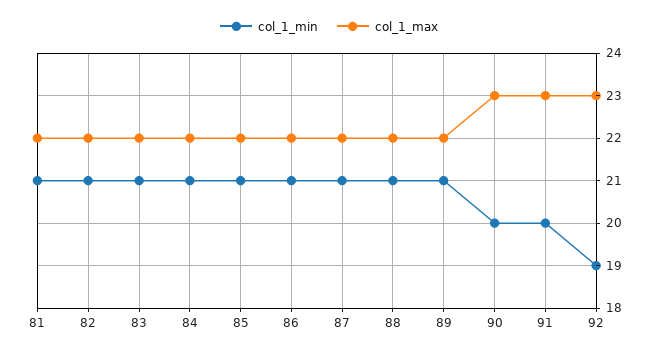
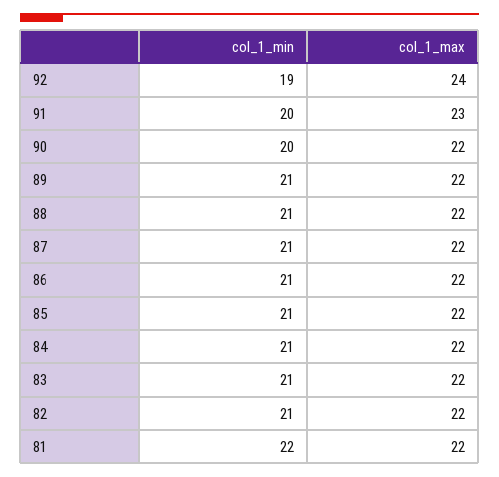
col_1_min, 81: 21 -> 22
col_1_max, 90: 23 -> 22
col_1_max, 92: 23 -> 24

